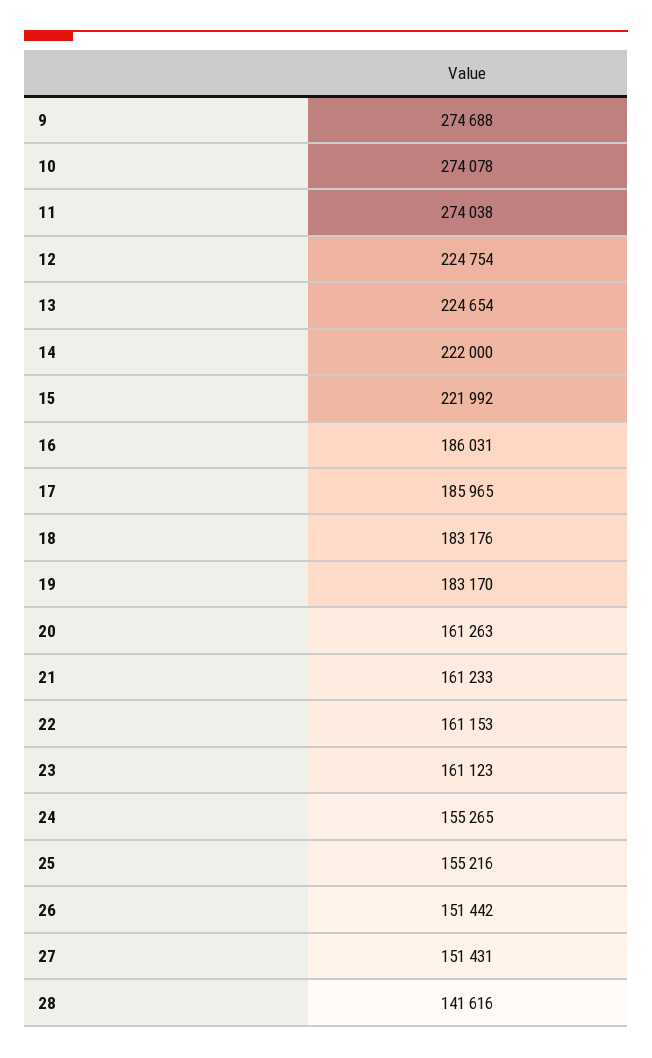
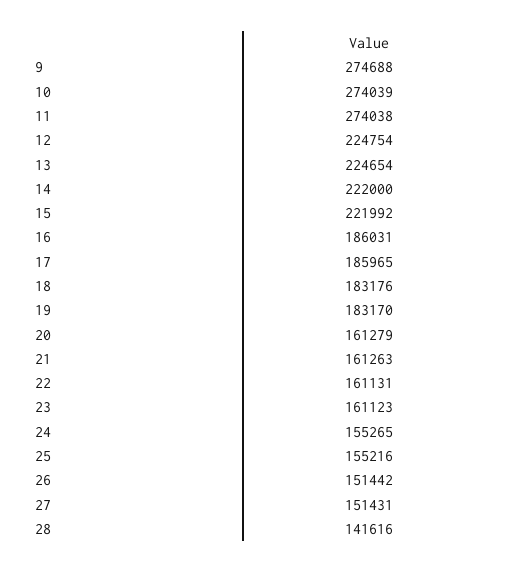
10: 274078 -> 274039
20: 161263 -> 161279
21: 161233 -> 161263
22: 161153 -> 161131

